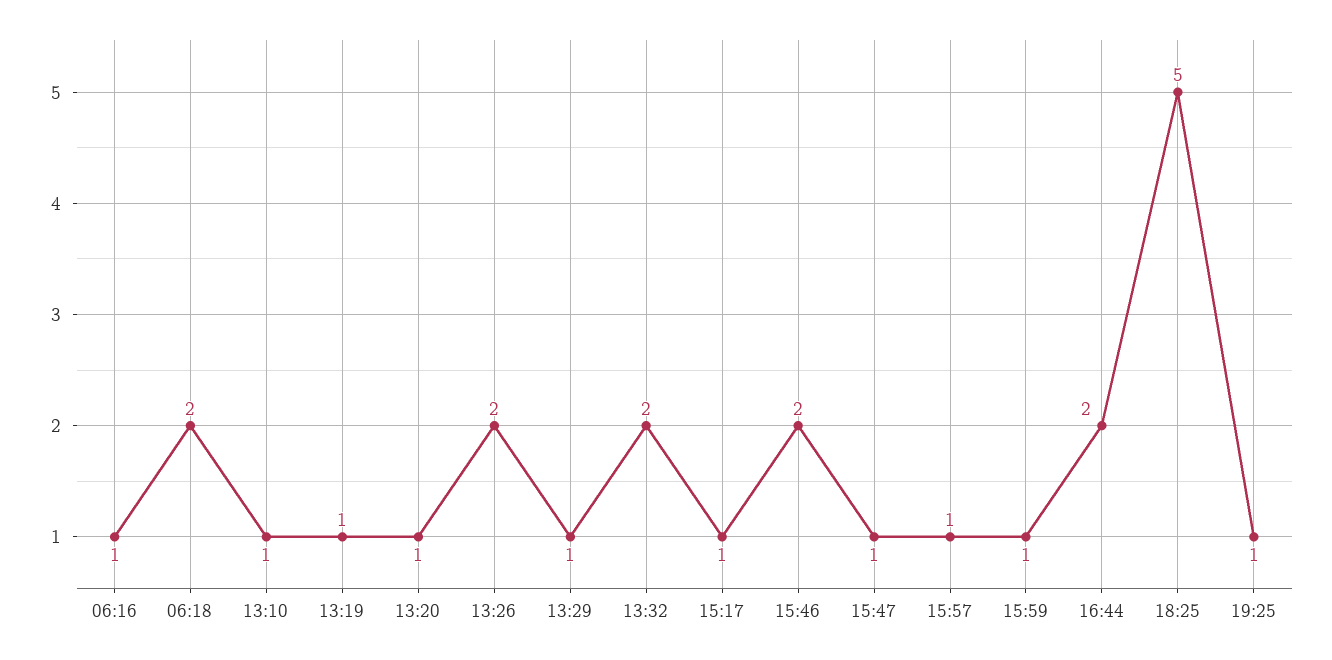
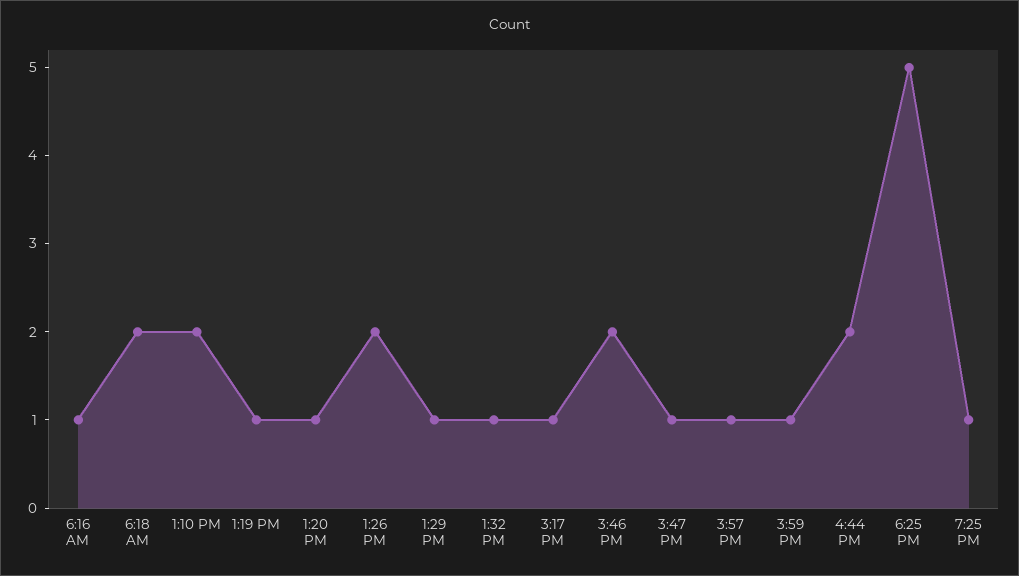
13:10: 1 -> 2
13:32: 2 -> 1

